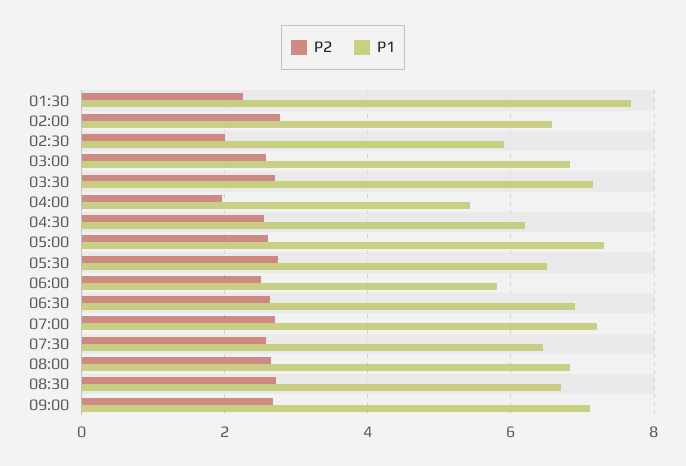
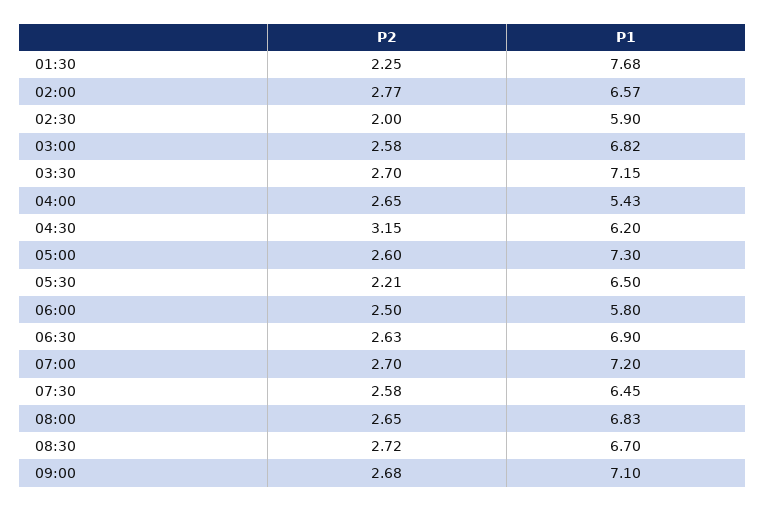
P2, 04:00: 2 -> 2.65
P2, 04:30: 2.6 -> 3.15
P2, 05:30: 2.8 -> 2.21

